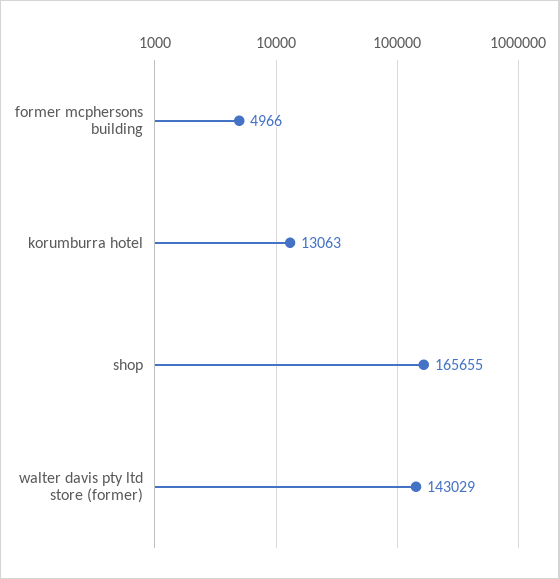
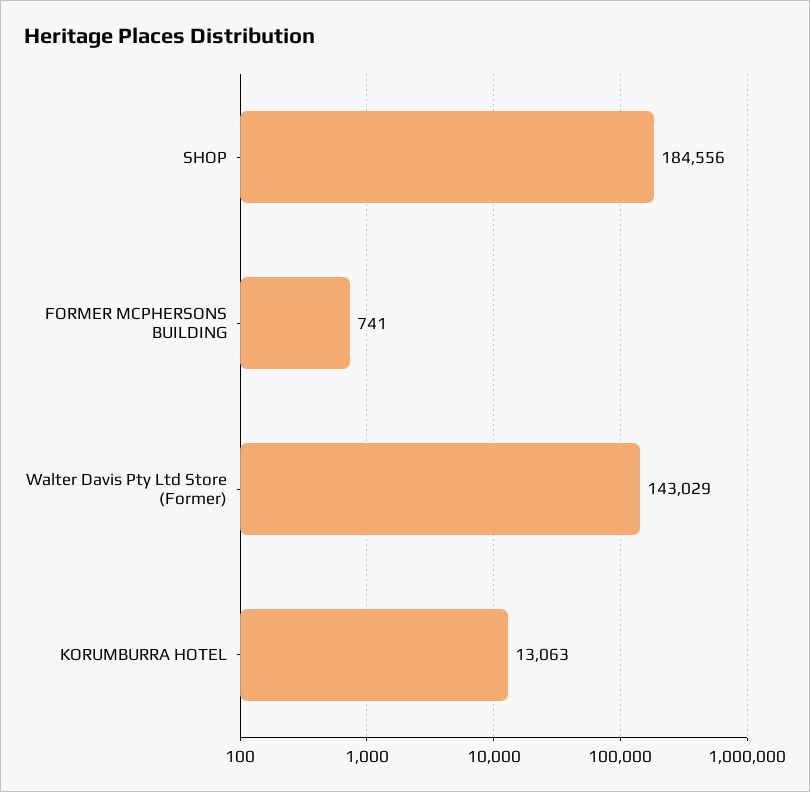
former mcphersons building: 4966 -> 741
shop: 165655 -> 184556

